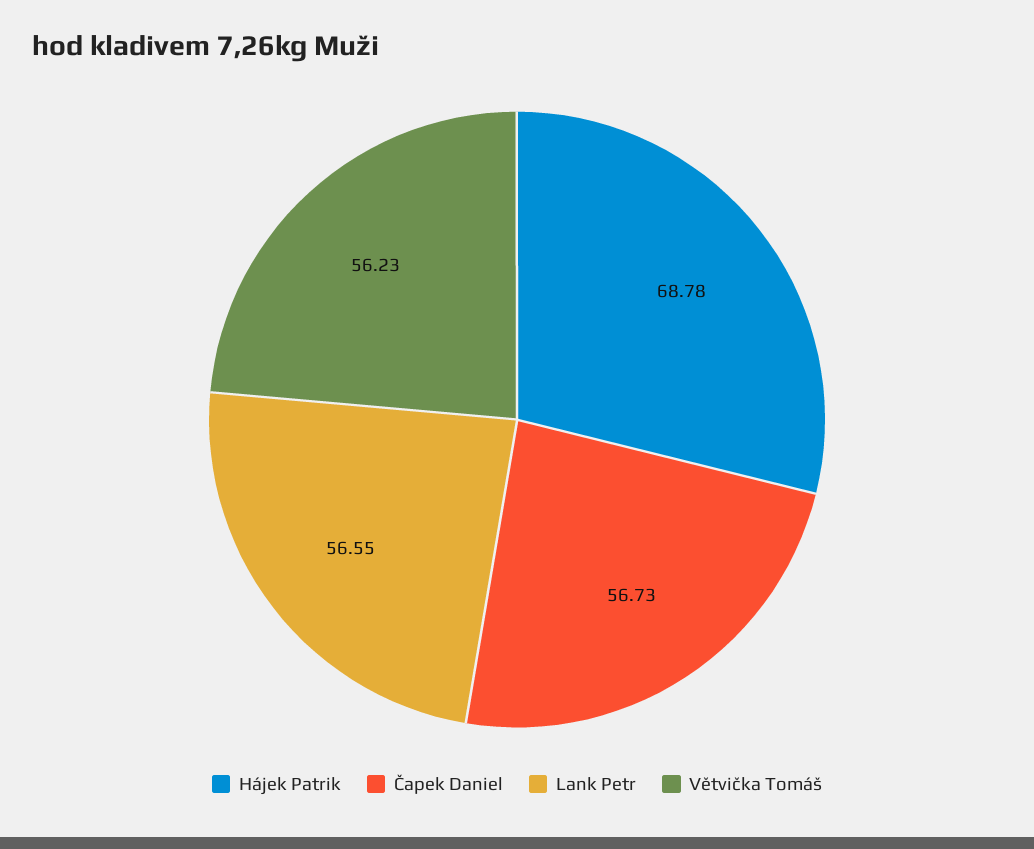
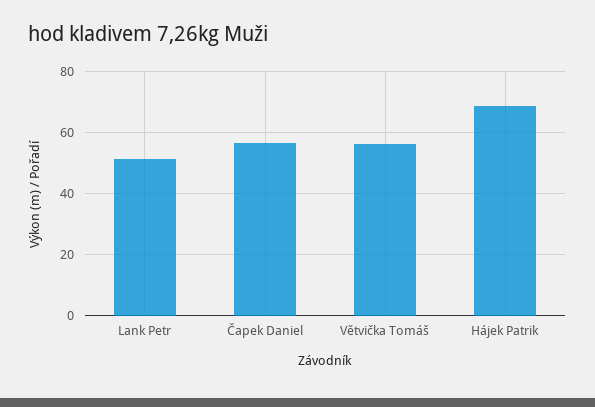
Lank Petr: 56.55 -> 52

